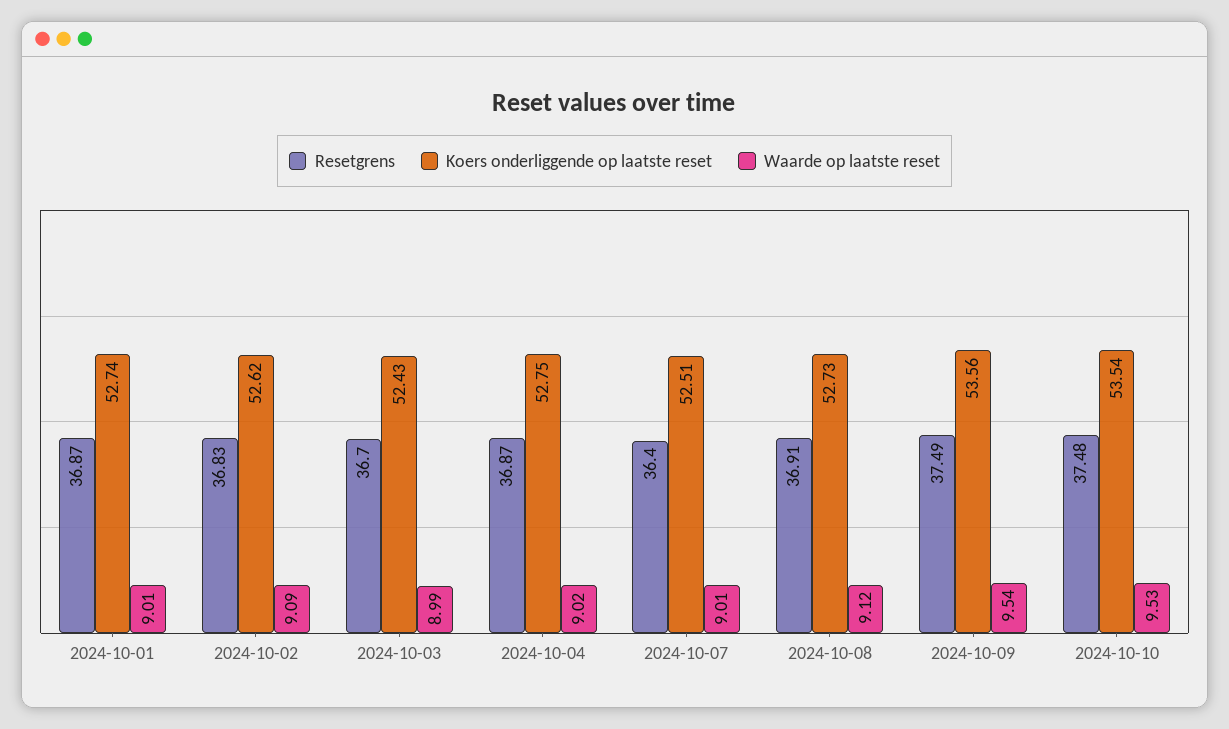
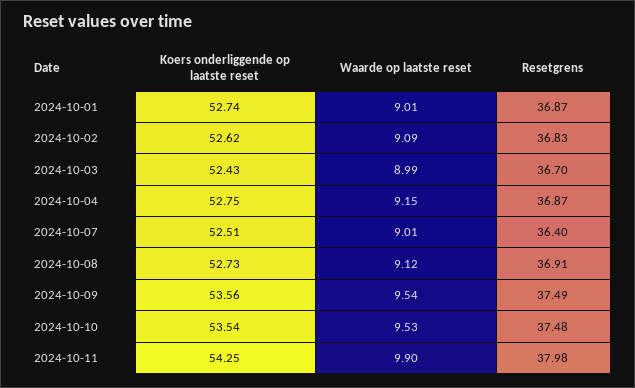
Waarde op laatste reset, 2024-10-04: 9.02 -> 9.15
Koers onderliggende op laatste reset, 2024-10-11: none -> 54.25
Waarde op laatste reset, 2024-10-11: none -> 9.9
Resetgrens, 2024-10-11: none -> 37.98

